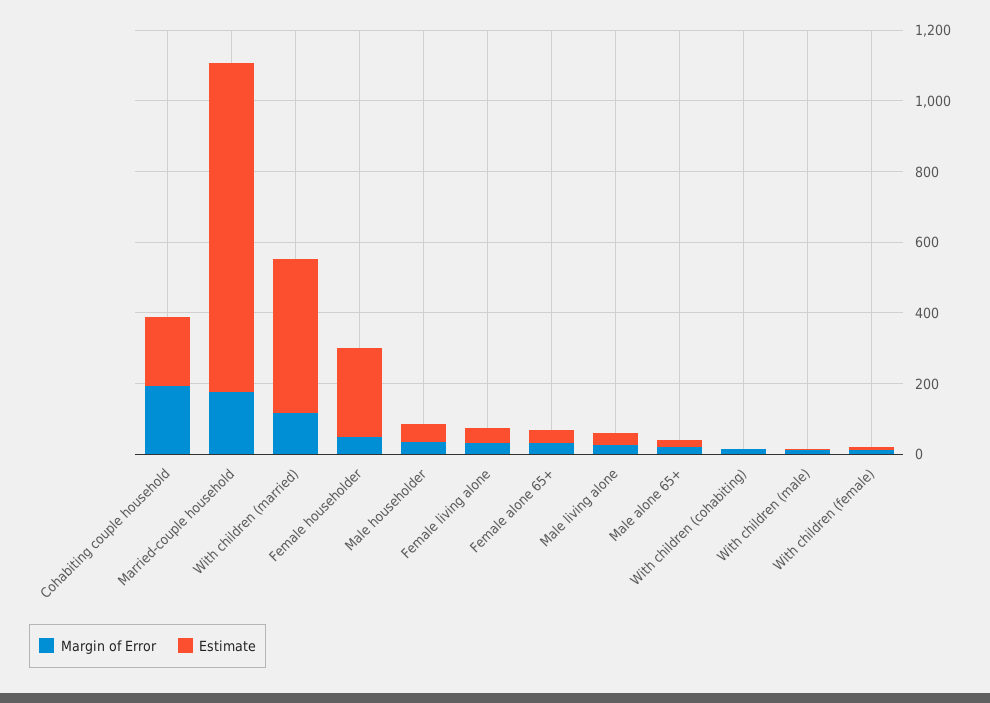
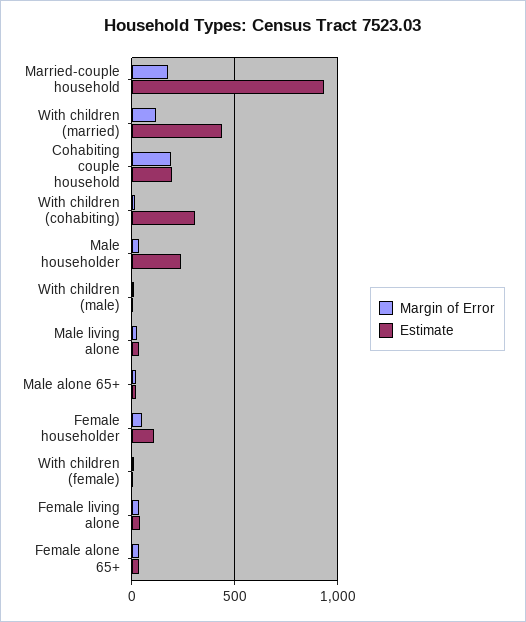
Estimate, Female householder: 250 -> 100
Estimate, Male householder: 50 -> 250
Estimate, With children (cohabiting): 0 -> 300

